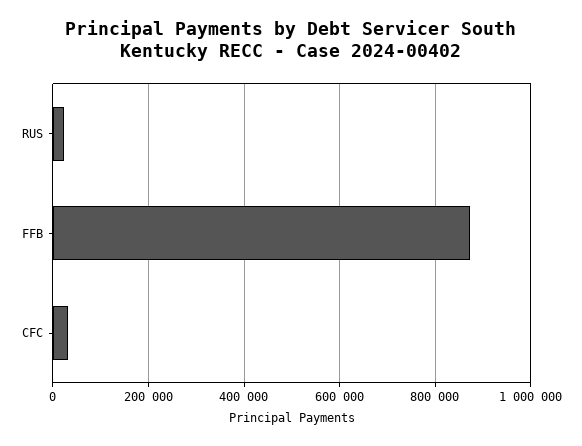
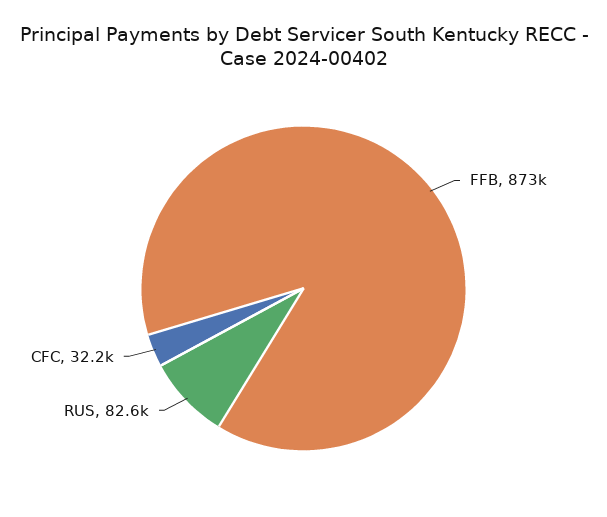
RUS: 20000 -> 82600

